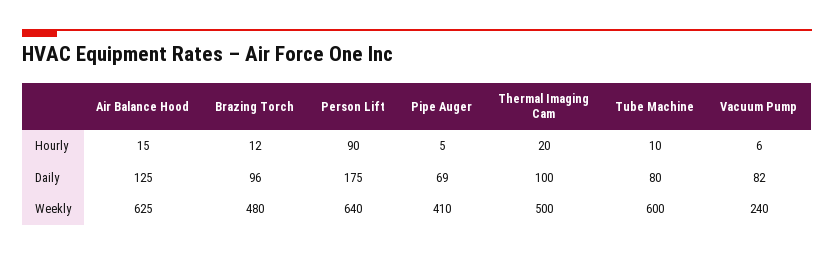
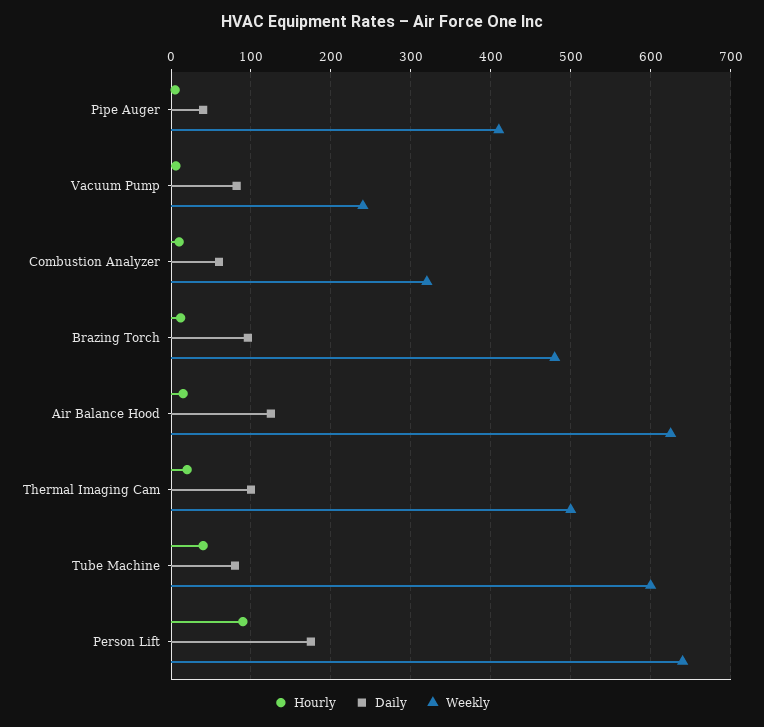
Hourly, Tube Machine: 10 -> 40
Daily, Pipe Auger: 69 -> 40
Hourly, Combustion Analyzer: none -> 10
Daily, Combustion Analyzer: none -> 60
Weekly, Combustion Analyzer: none -> 320

